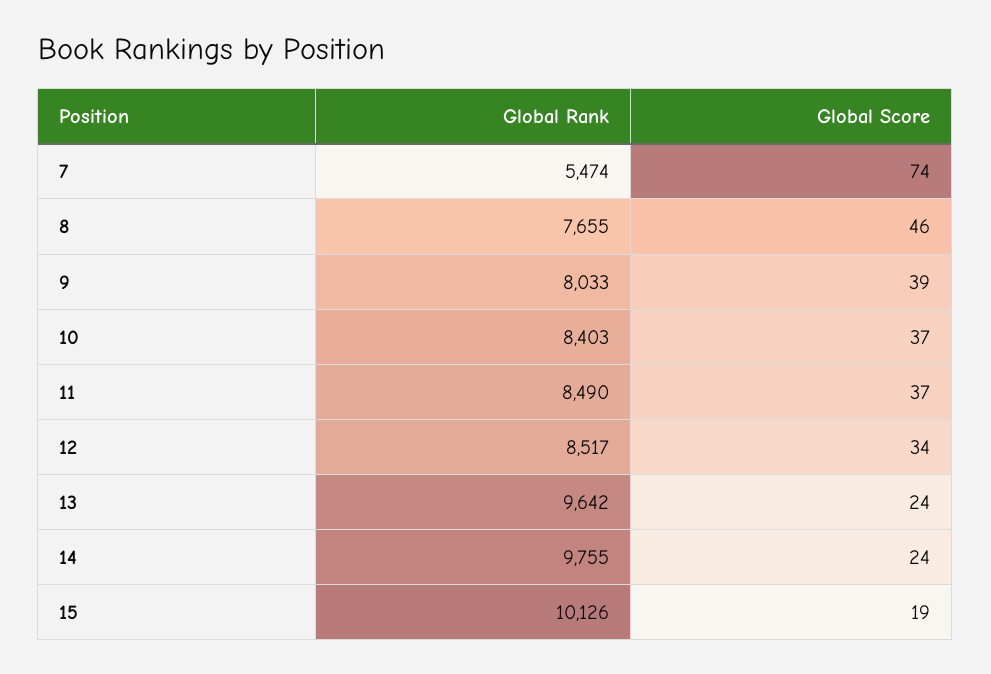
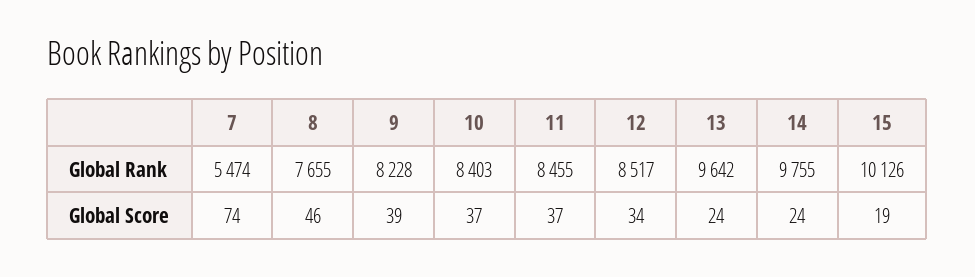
Global Rank, 9: 8033 -> 8228
Global Rank, 11: 8490 -> 8455

